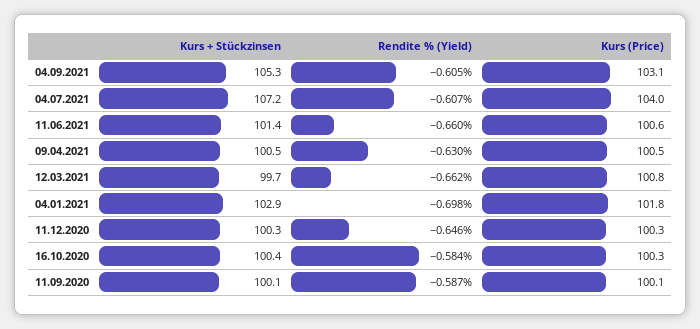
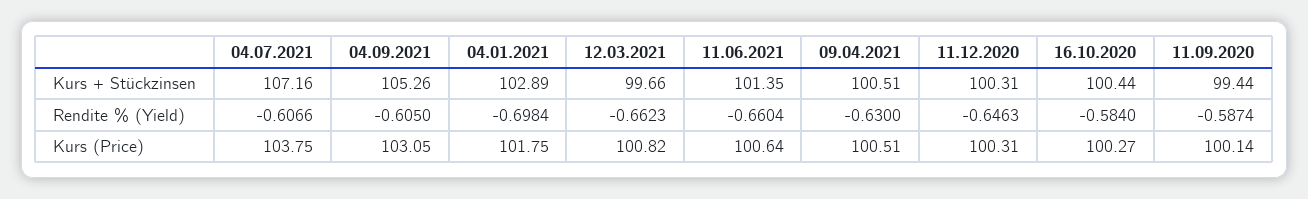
Kurs (Price), 04.07.2021: 104 -> 103.75
Kurs + Stückzinsen, 11.09.2020: 100.1 -> 99.44

